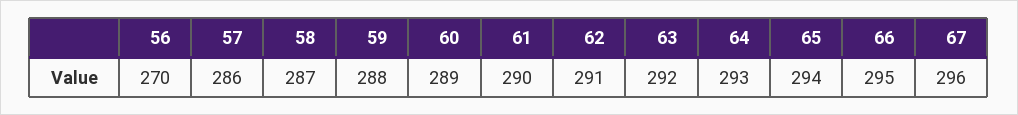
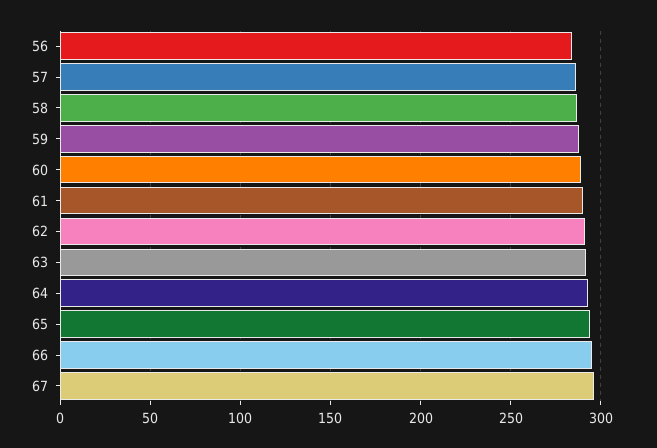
56: 270 -> 285

